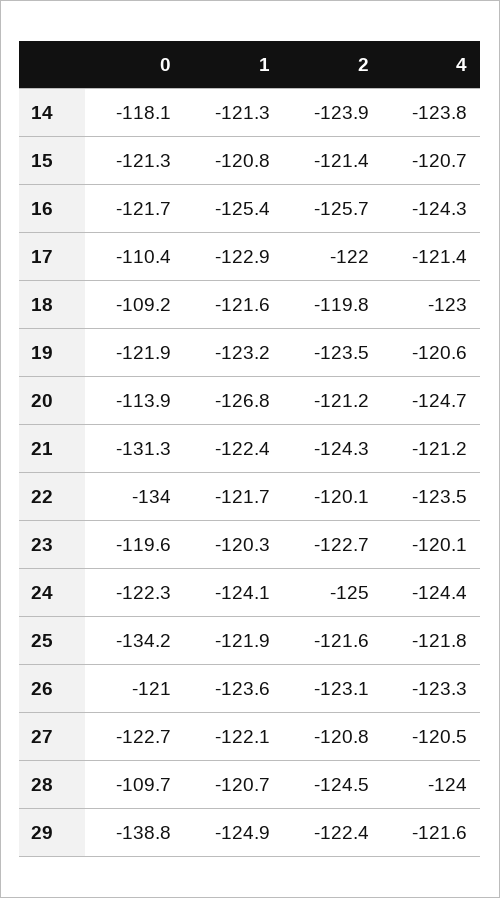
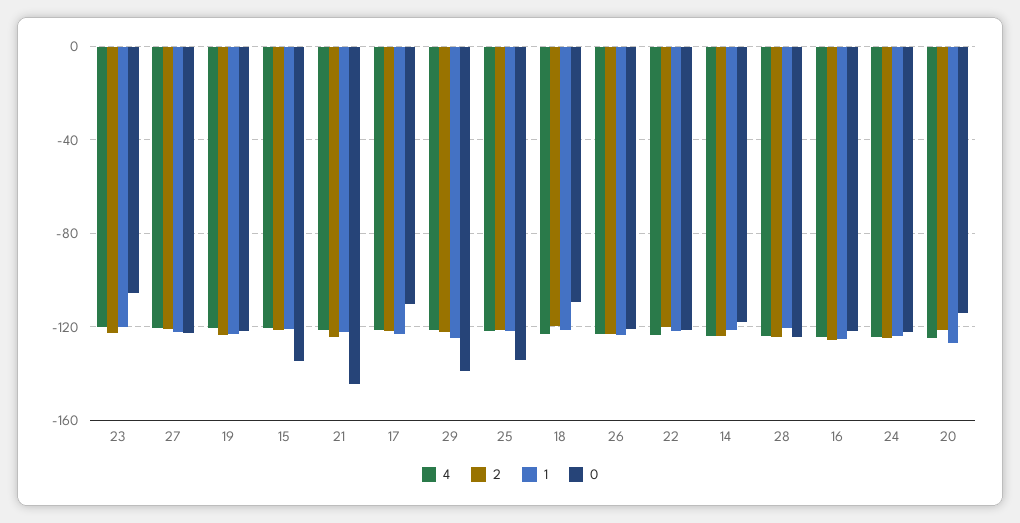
0, 15: -121.3 -> -135
0, 21: -131.3 -> -145
0, 22: -134 -> -120
0, 23: -119.6 -> -105
0, 28: -109.7 -> -125

